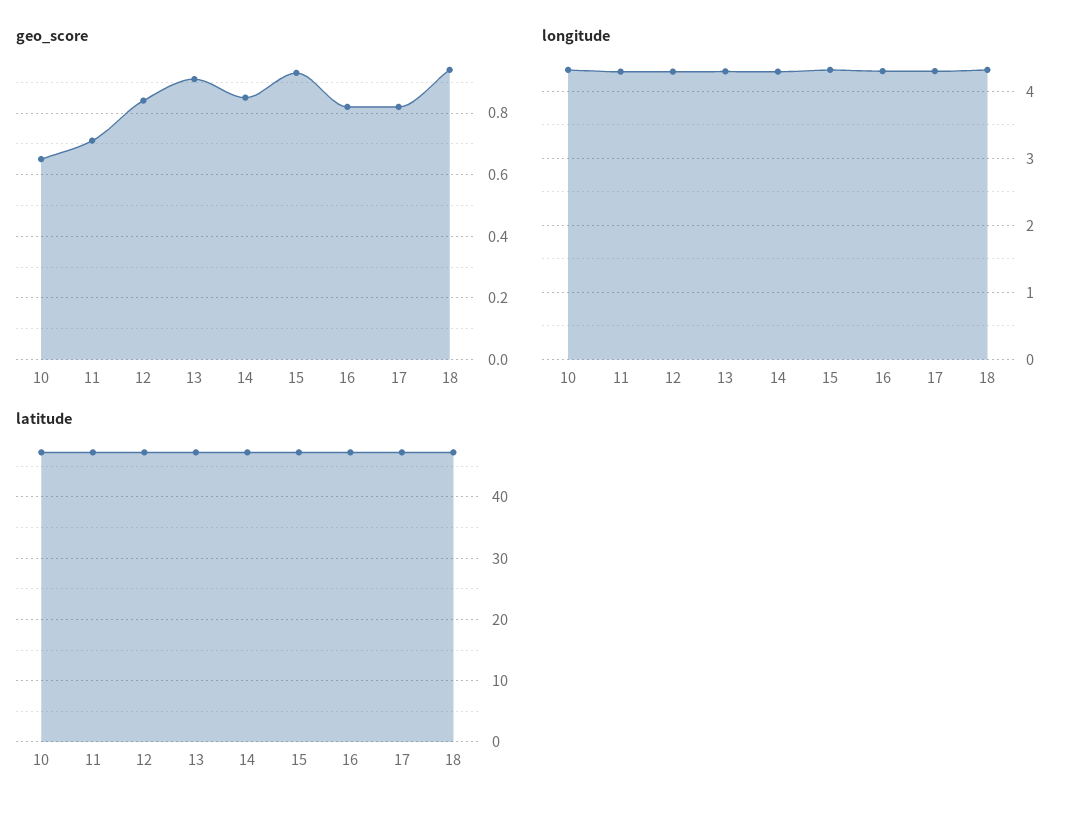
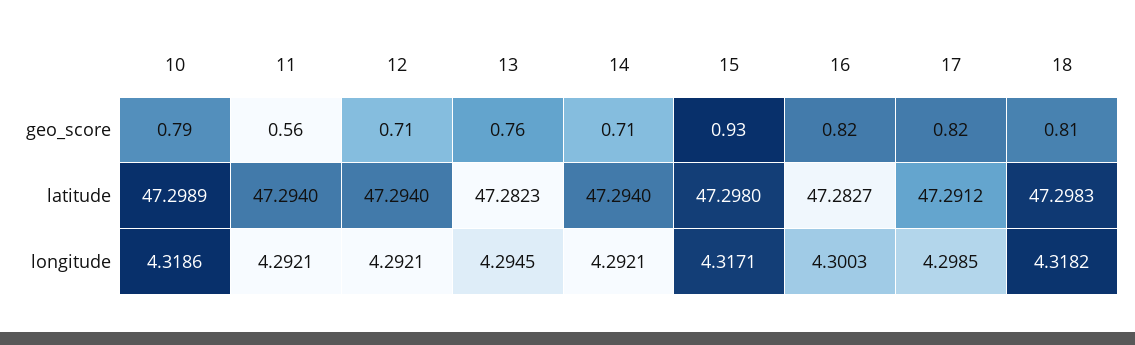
geo_score, 10: 0.65 -> 0.79
geo_score, 11: 0.7 -> 0.56
geo_score, 12: 0.85 -> 0.71
geo_score, 13: 0.9 -> 0.76
geo_score, 14: 0.85 -> 0.71
geo_score, 18: 0.95 -> 0.81

